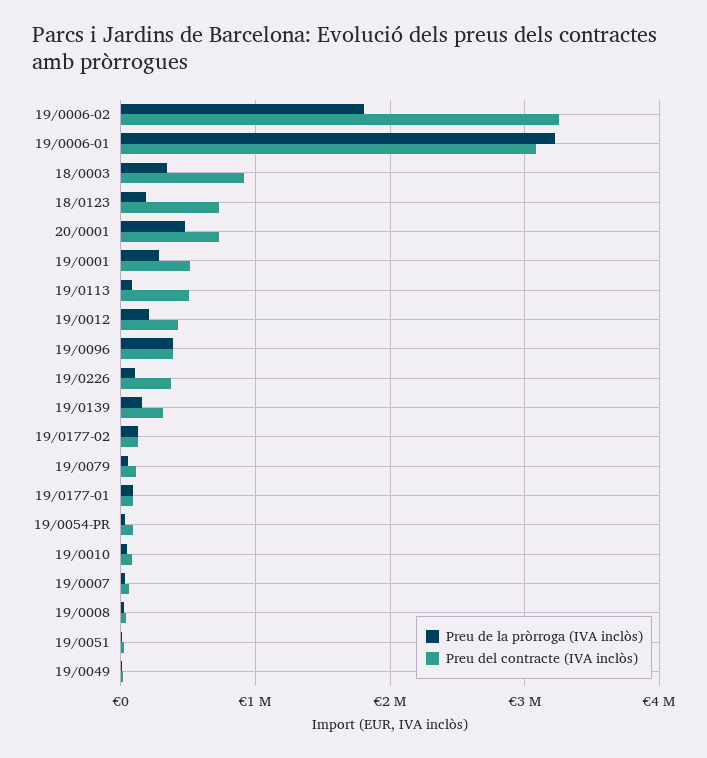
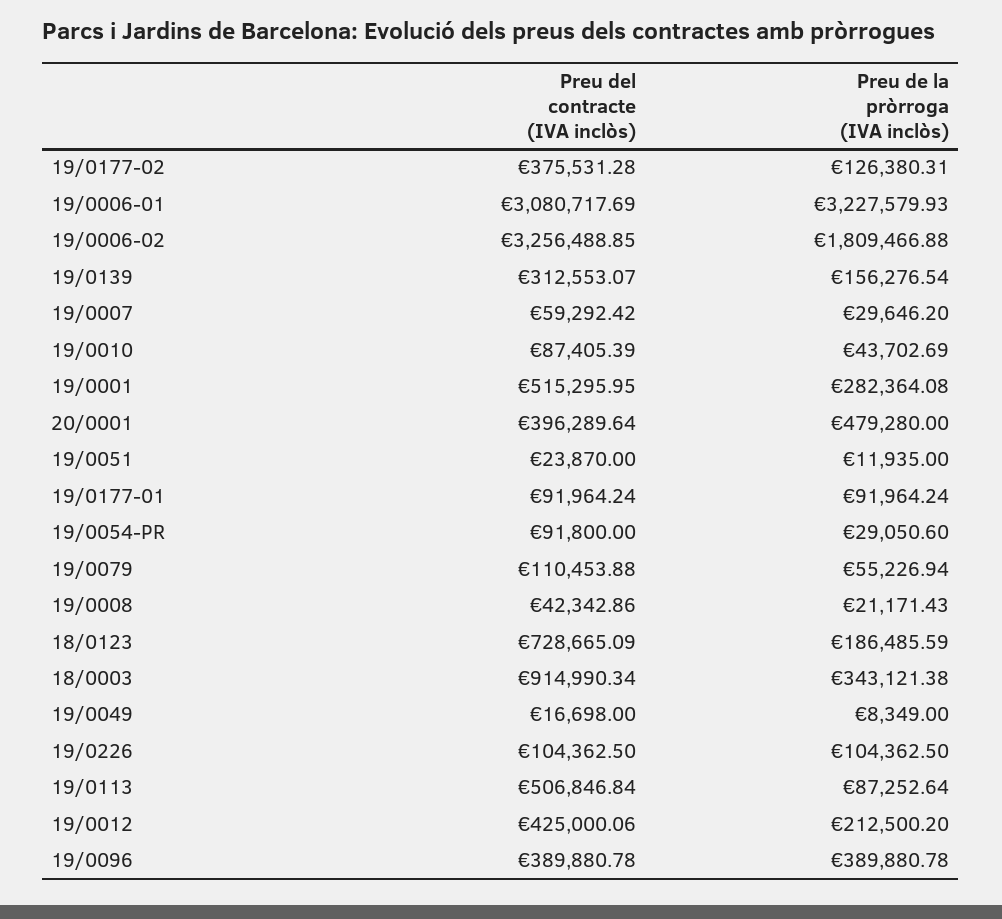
Preu del contracte (IVA inclòs), 20/0001: 700000 -> 396289.64
Preu del contracte (IVA inclòs), 19/0226: 400000 -> 104362.5
Preu del contracte (IVA inclòs), 19/0177-02: 100000 -> 375531.28

